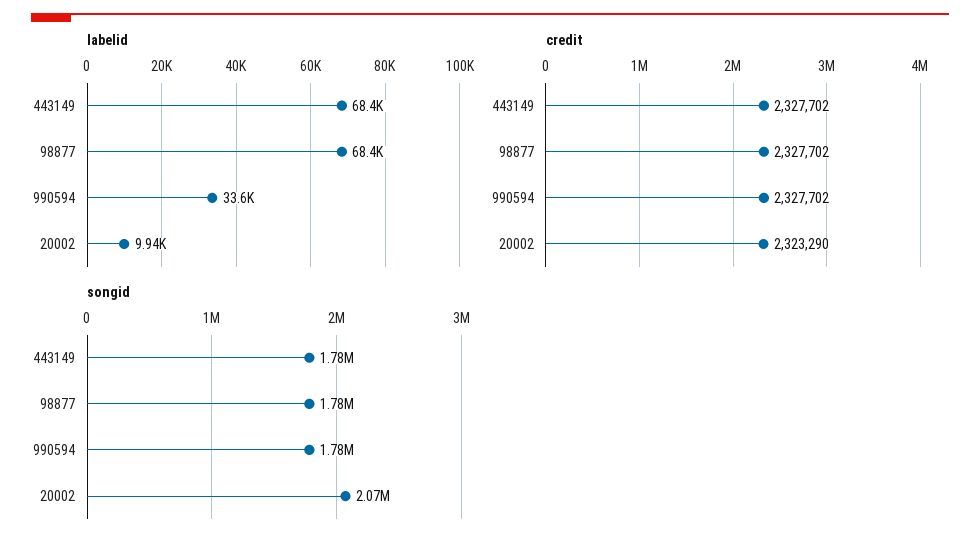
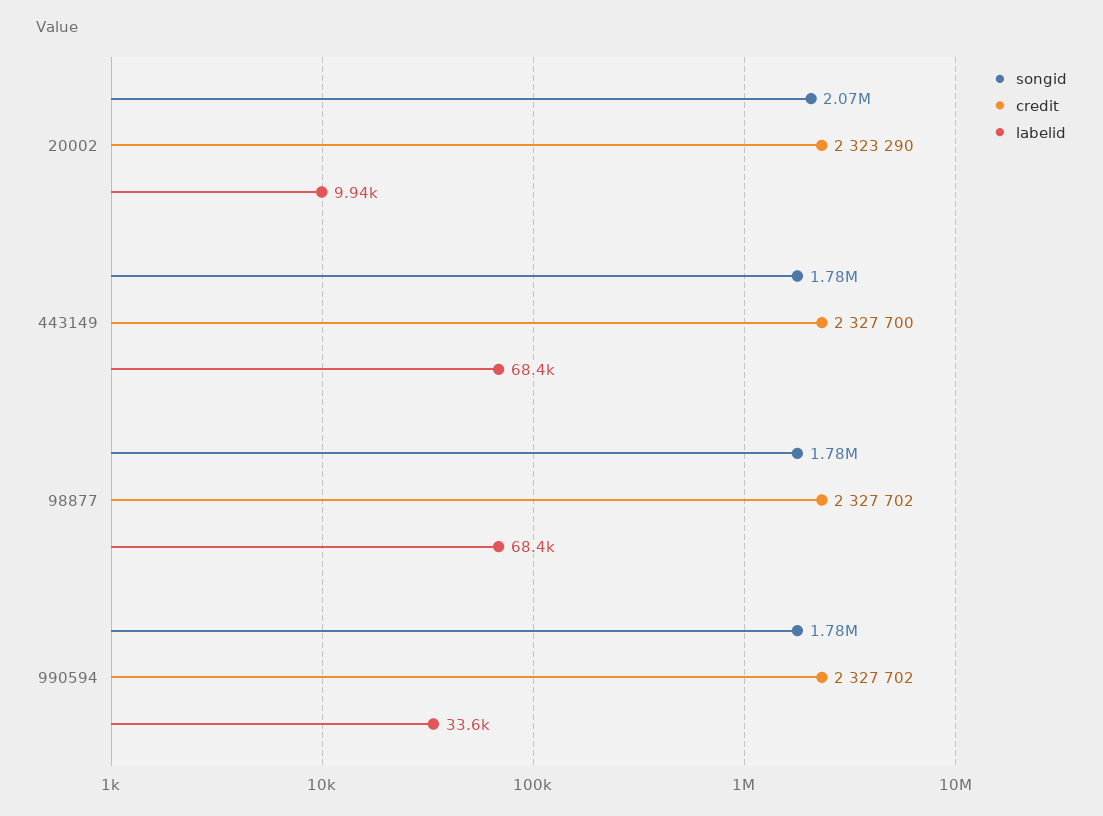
credit, 443149: 2327702 -> 2327700

